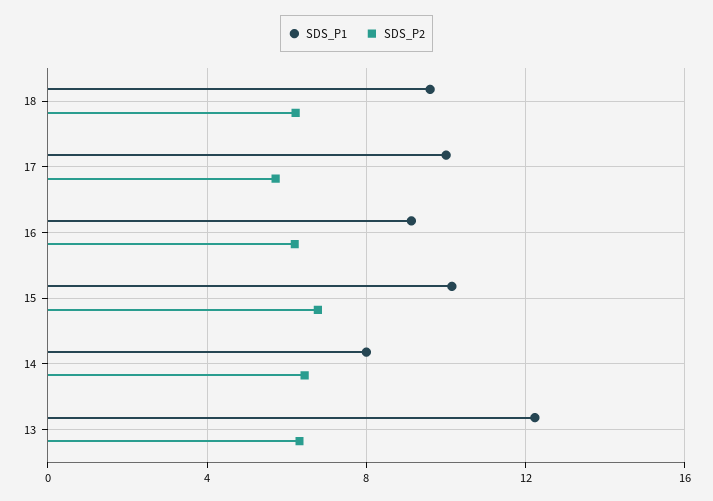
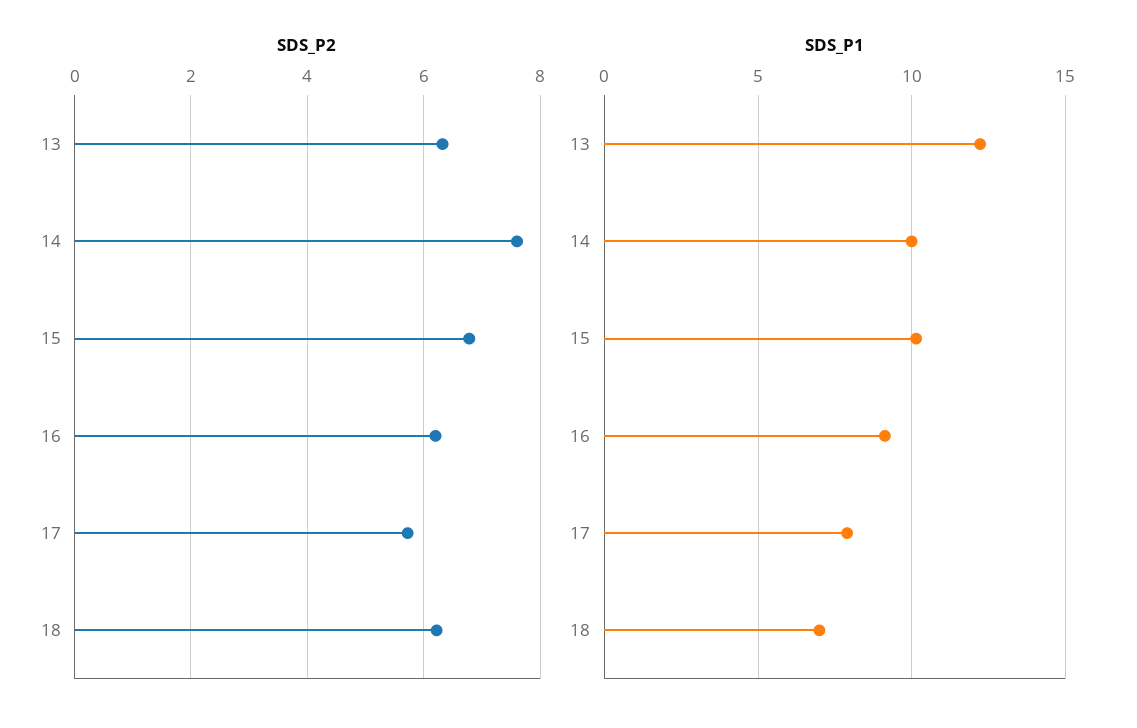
SDS_P1, 18: 9.5 -> 7
SDS_P1, 17: 10 -> 8
SDS_P1, 14: 8 -> 10
SDS_P2, 14: 6.5 -> 7.6

